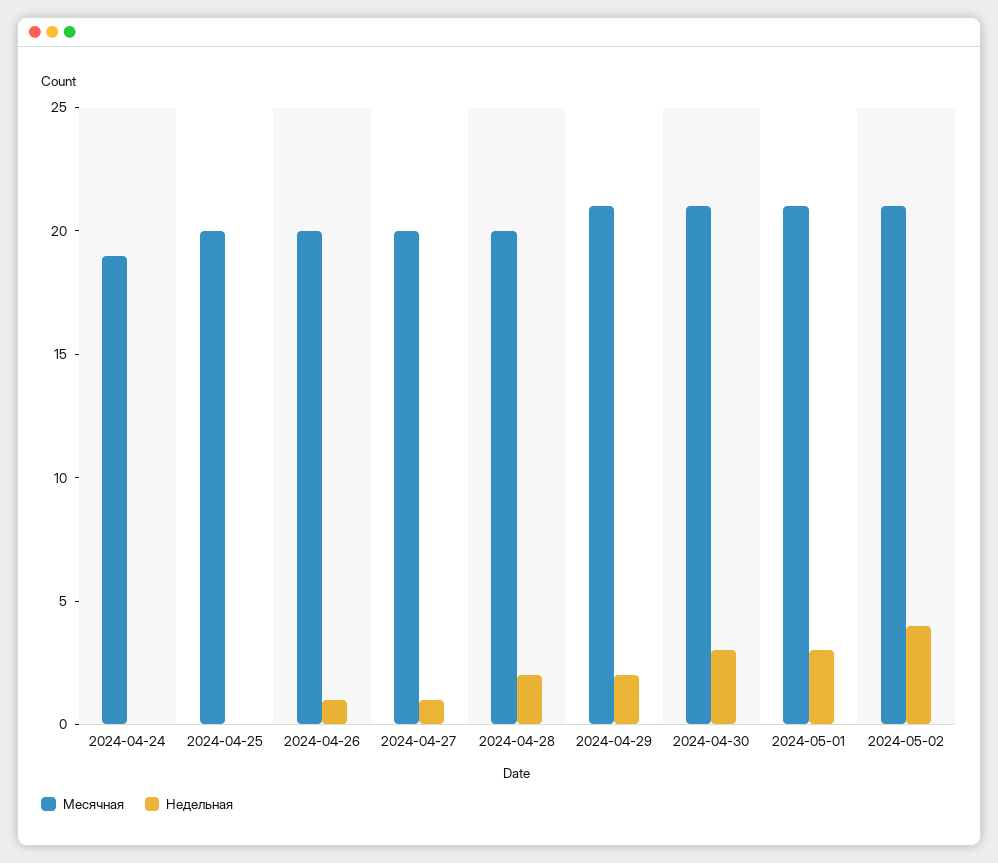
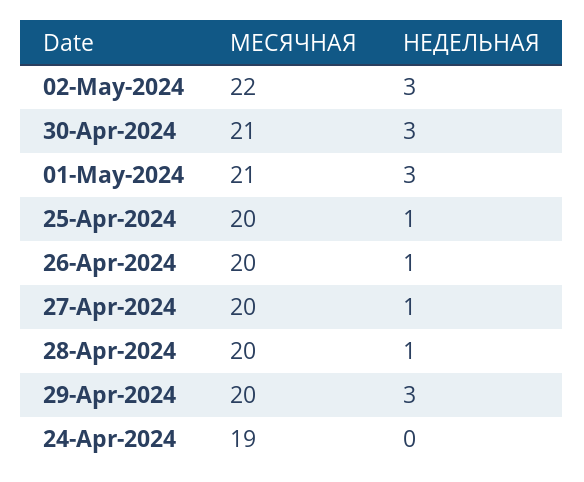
Недельная, 2024-04-25: 0 -> 1
Недельная, 2024-04-28: 2 -> 1
Месячная, 2024-04-29: 21 -> 20
Недельная, 2024-04-29: 2 -> 3
Месячная, 2024-05-02: 21 -> 22
Недельная, 2024-05-02: 4 -> 3

